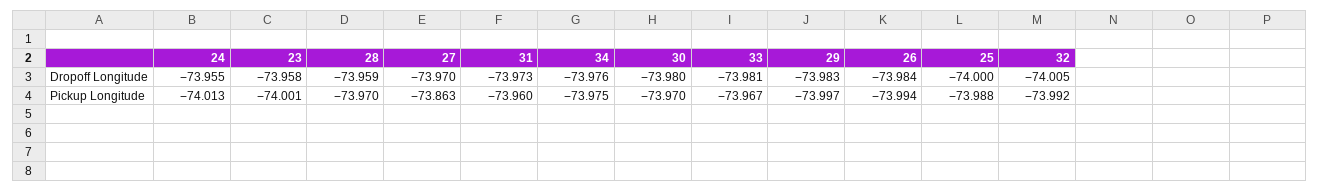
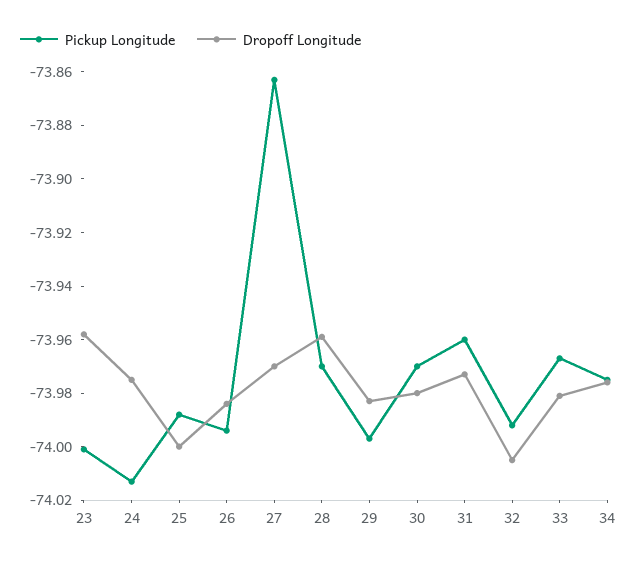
Dropoff Longitude, 24: -73.955 -> -73.975

